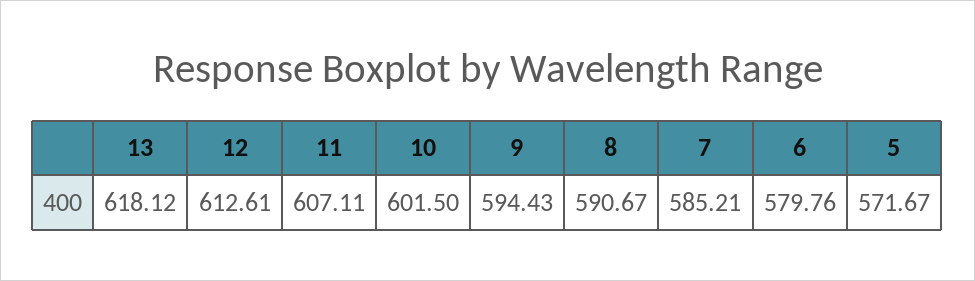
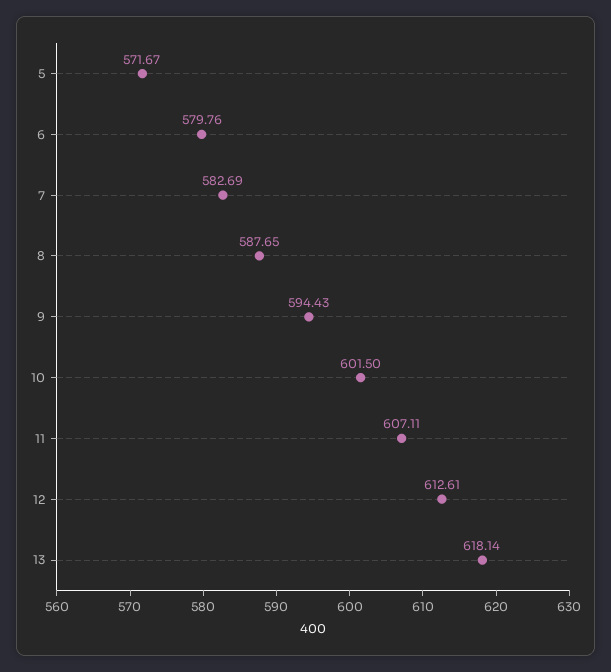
13: 618.12 -> 618.14
8: 590.67 -> 587.65
7: 585.21 -> 582.69

